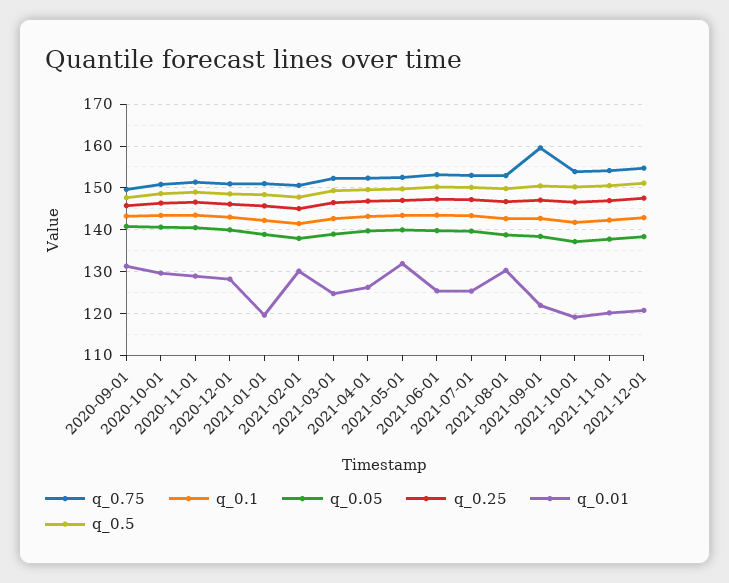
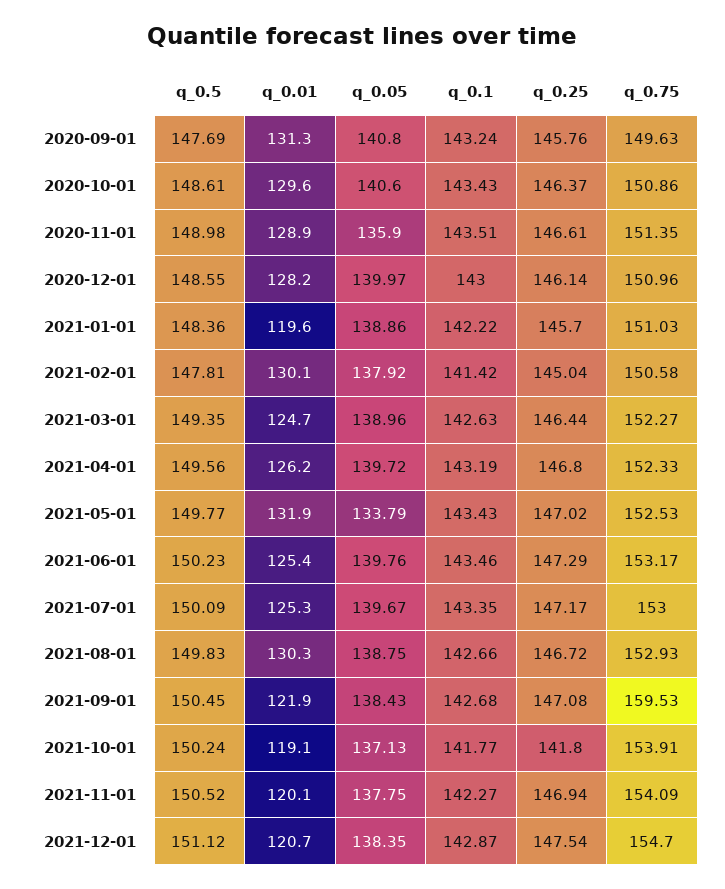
q_0.05, 2020-11-01: 140 -> 135.9
q_0.05, 2021-05-01: 140 -> 133.79
q_0.25, 2021-10-01: 146 -> 141.8

